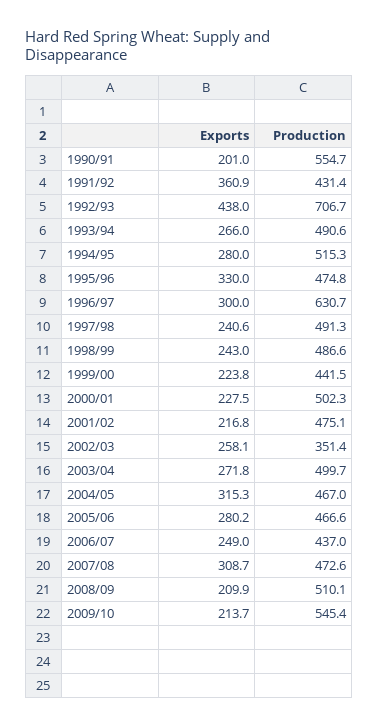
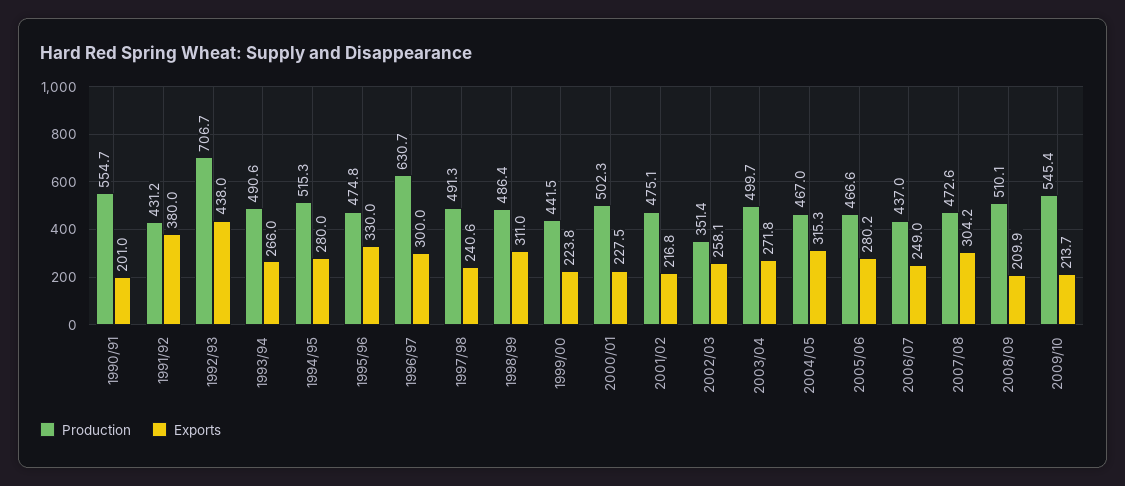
Exports, 1991/92: 360.9 -> 380
Production, 1991/92: 431.4 -> 431.2
Exports, 1998/99: 243 -> 311
Production, 1998/99: 486.6 -> 486.4
Exports, 2007/08: 308.7 -> 304.2

